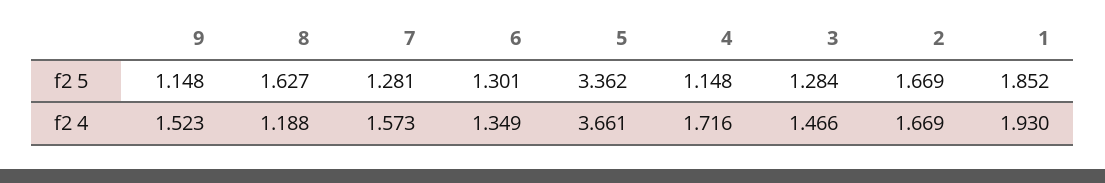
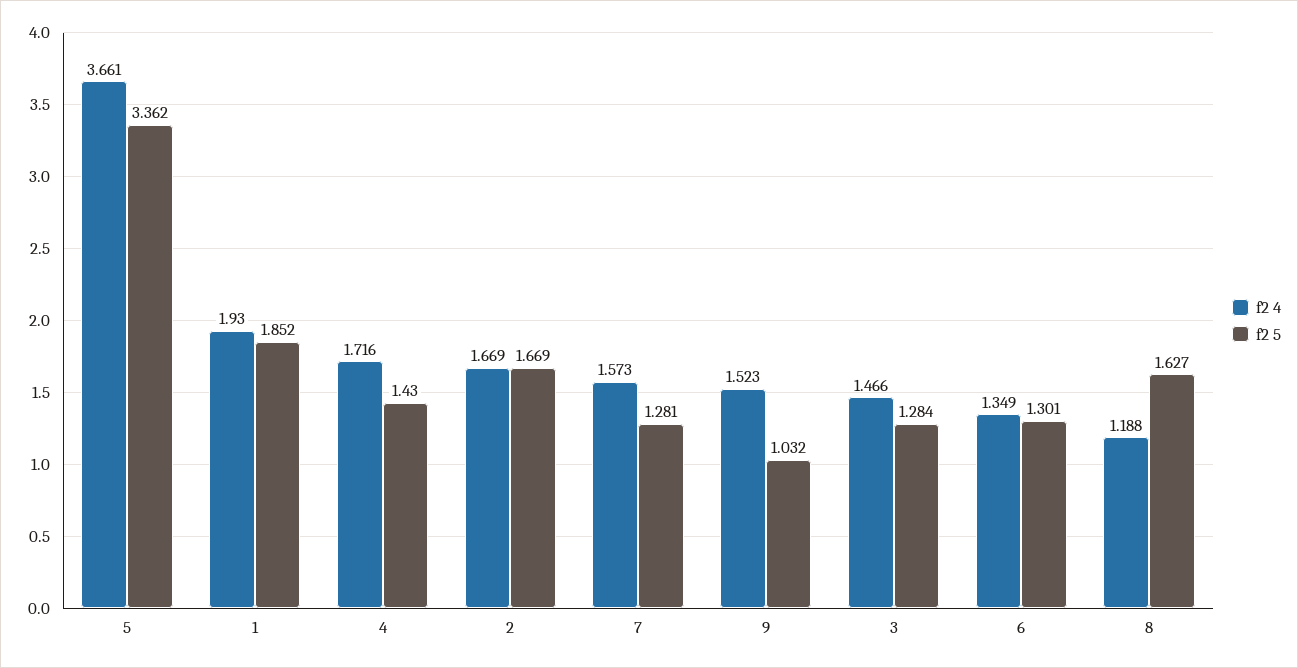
f2 5, 9: 1.148 -> 1.032
f2 5, 4: 1.148 -> 1.43

